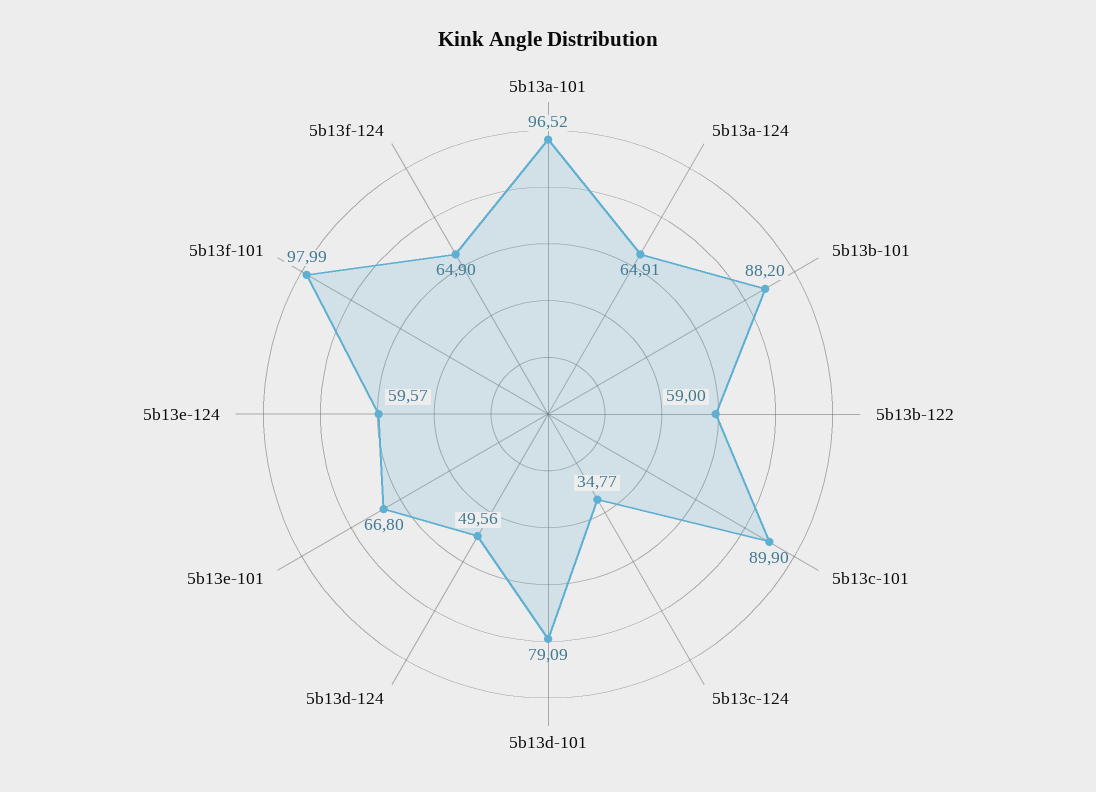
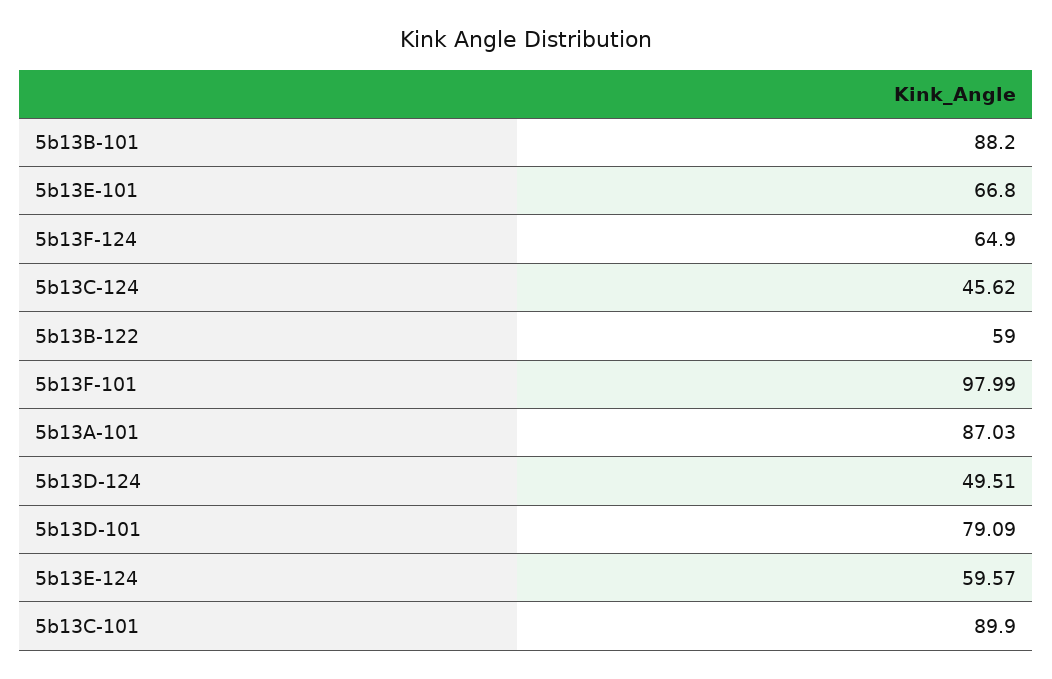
5b13a-101: 96.52 -> 87.03
5b13a-124: 64.91 -> none
5b13c-124: 34.77 -> 45.62
5b13d-124: 49.56 -> 49.51

